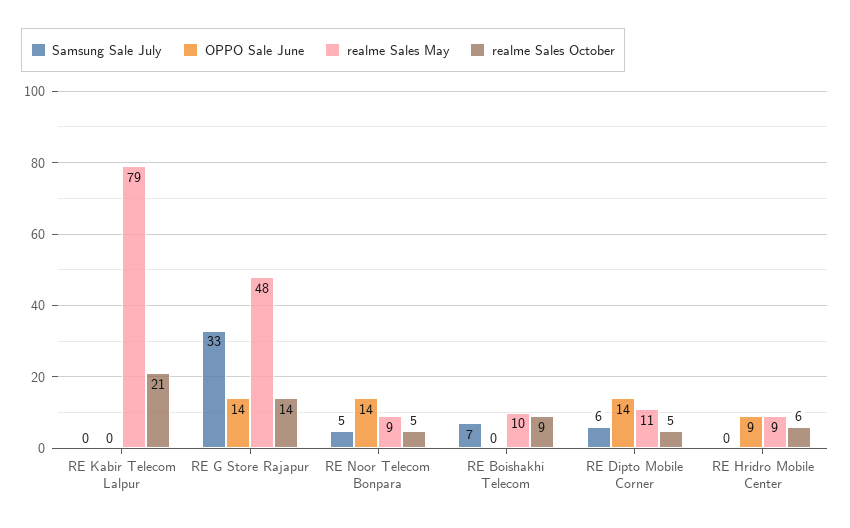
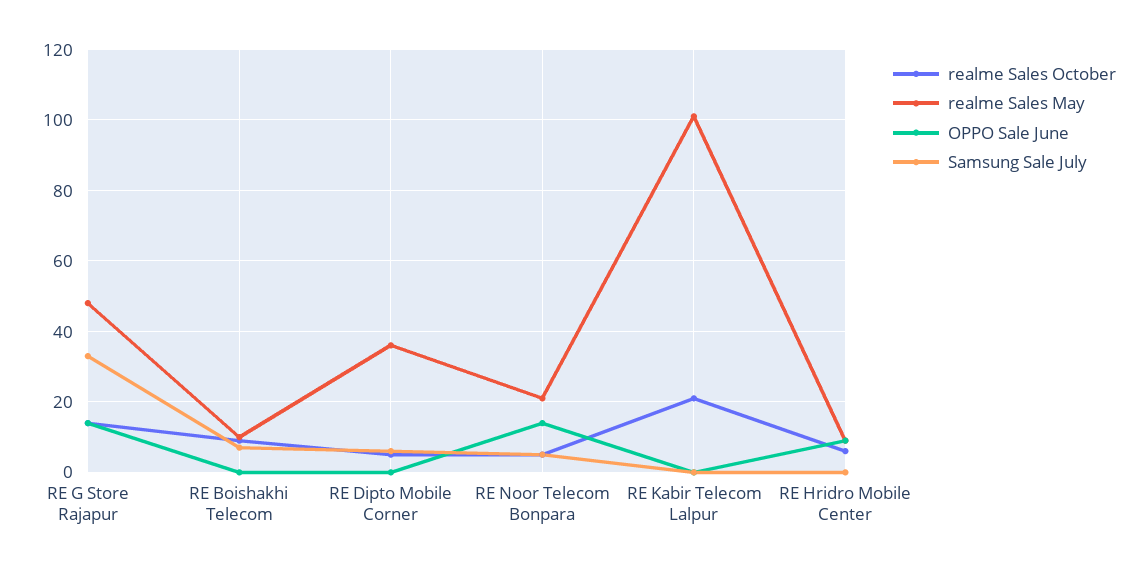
realme Sales May, RE Kabir Telecom Lalpur: 79 -> 100
realme Sales May, RE Noor Telecom Bonpara: 9 -> 20
OPPO Sale June, RE Dipto Mobile Corner: 14 -> 0
realme Sales May, RE Dipto Mobile Corner: 11 -> 35

